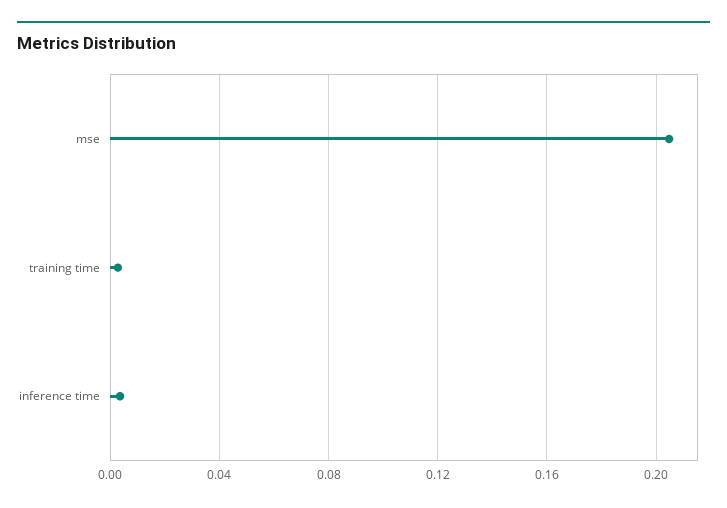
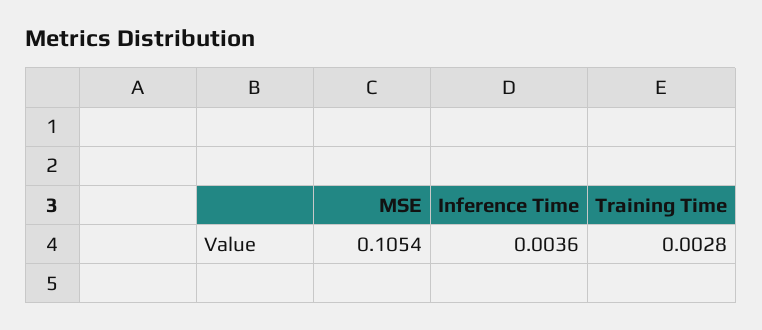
mse: 0.205 -> 0.1054

